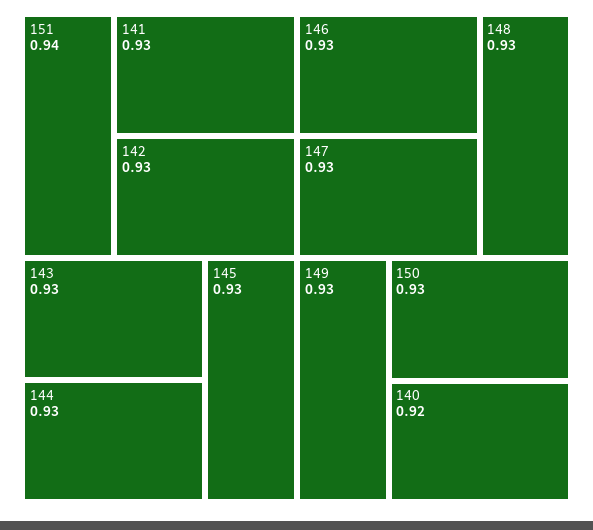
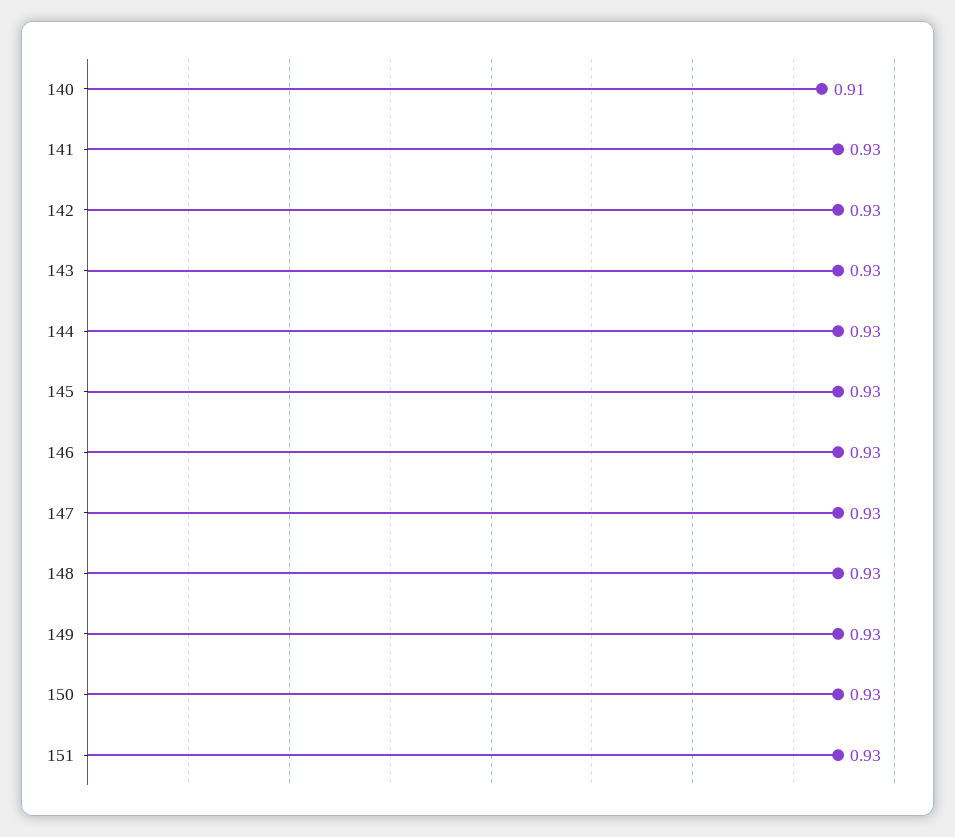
151: 0.94 -> 0.93
140: 0.92 -> 0.91

